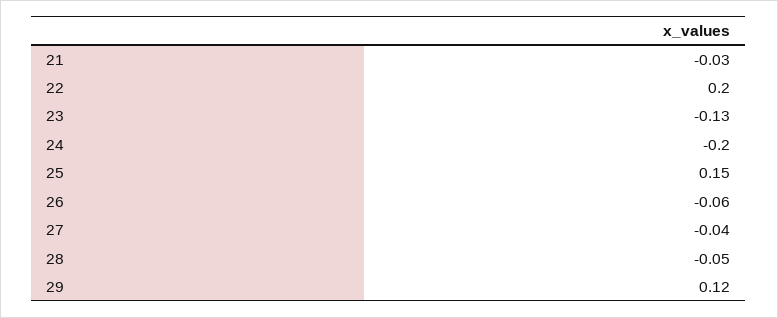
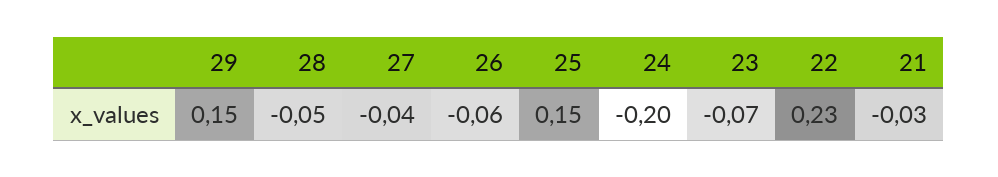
22: 0.2 -> 0.23
23: -0.13 -> -0.07
29: 0.12 -> 0.15

